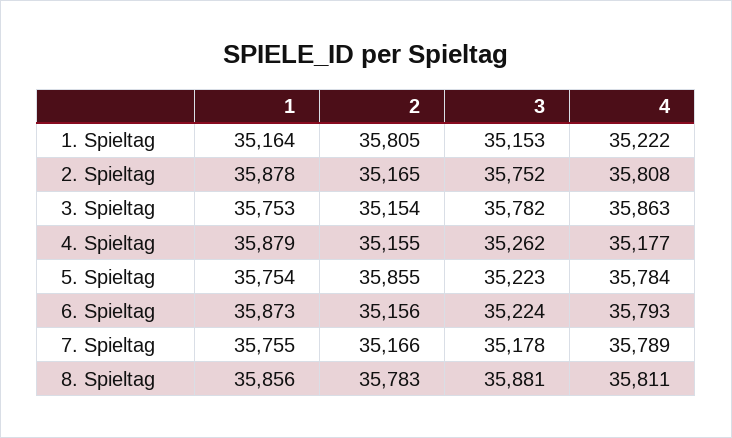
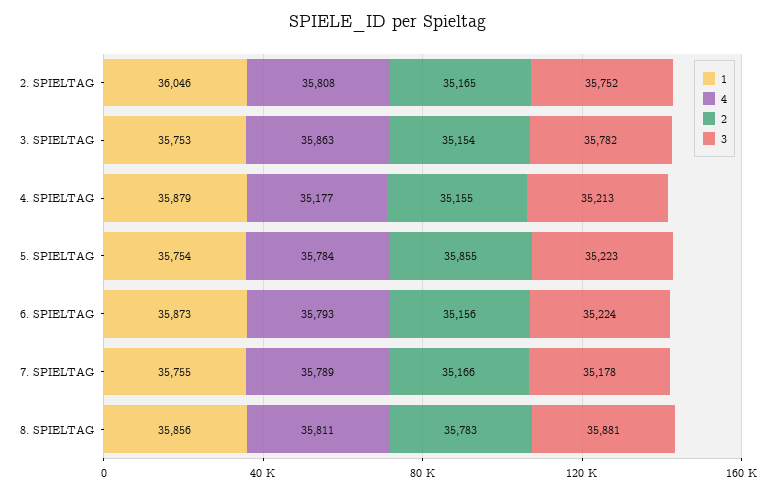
1, 1. Spieltag: 35164 -> none
2, 1. Spieltag: 35805 -> none
3, 1. Spieltag: 35153 -> none
4, 1. Spieltag: 35222 -> none
1, 2. Spieltag: 35878 -> 36046
3, 4. Spieltag: 35262 -> 35213

